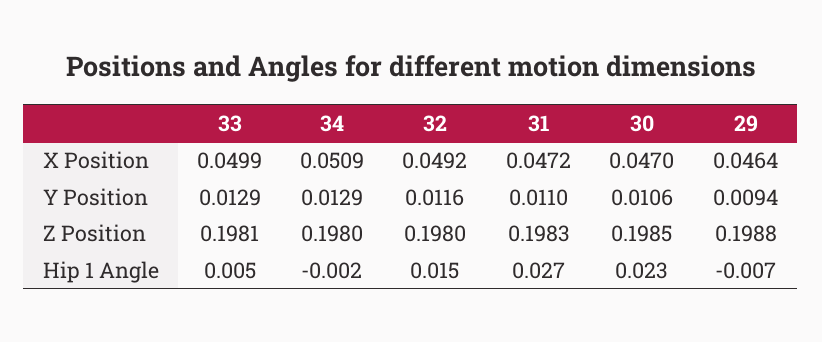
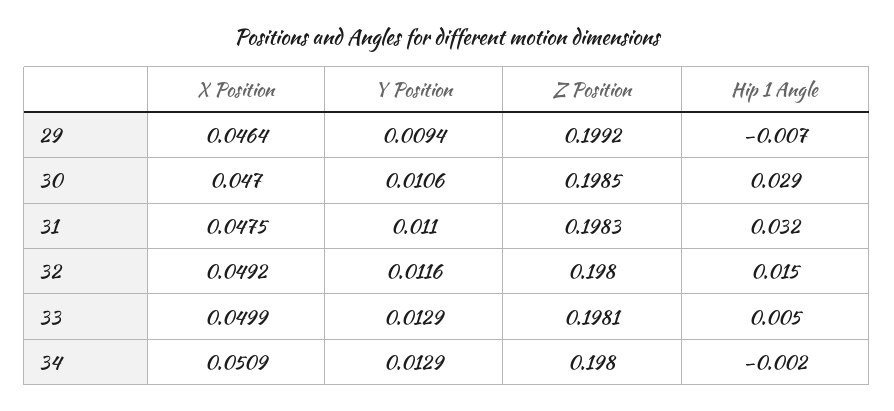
31, X Position: 0.0472 -> 0.0475
29, Z Position: 0.1988 -> 0.1992
31, Hip 1 Angle: 0.027 -> 0.032
30, Hip 1 Angle: 0.023 -> 0.029

